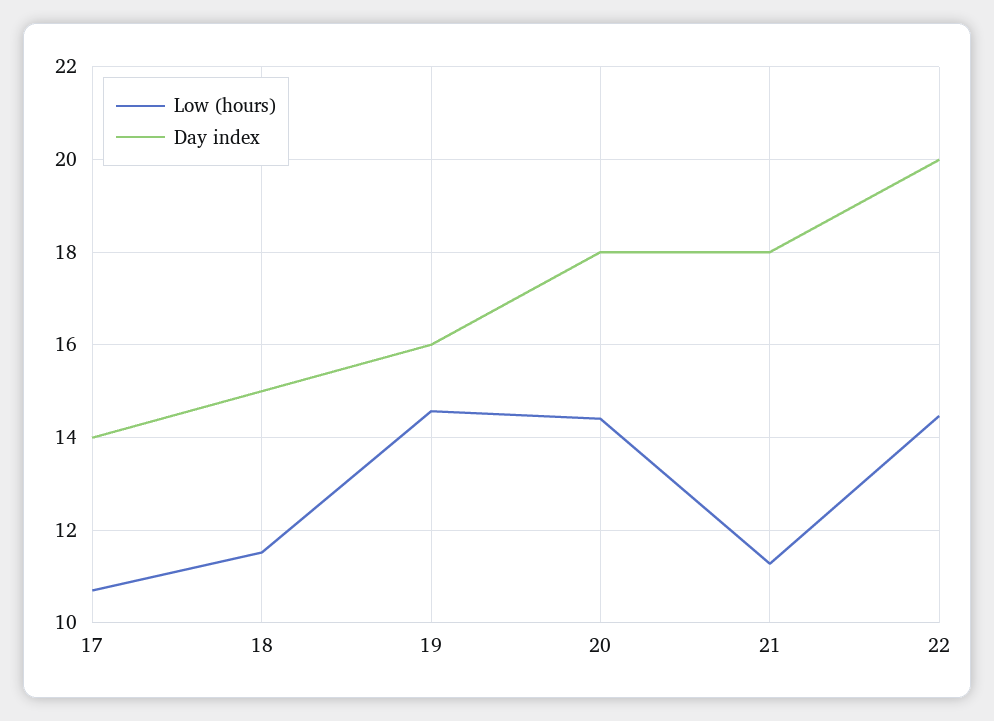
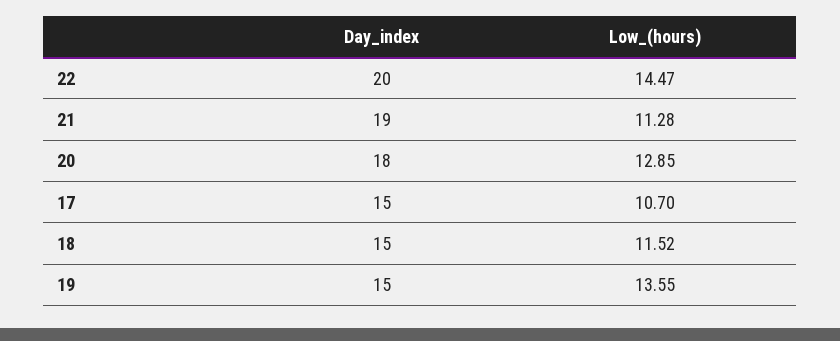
Day index, 17: 14 -> 15
Low (hours), 19: 14.6 -> 13.55
Day index, 19: 16 -> 15
Low (hours), 20: 14.4 -> 12.85
Day index, 21: 18 -> 19

